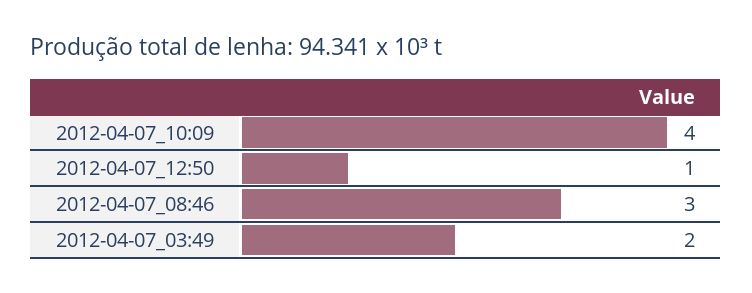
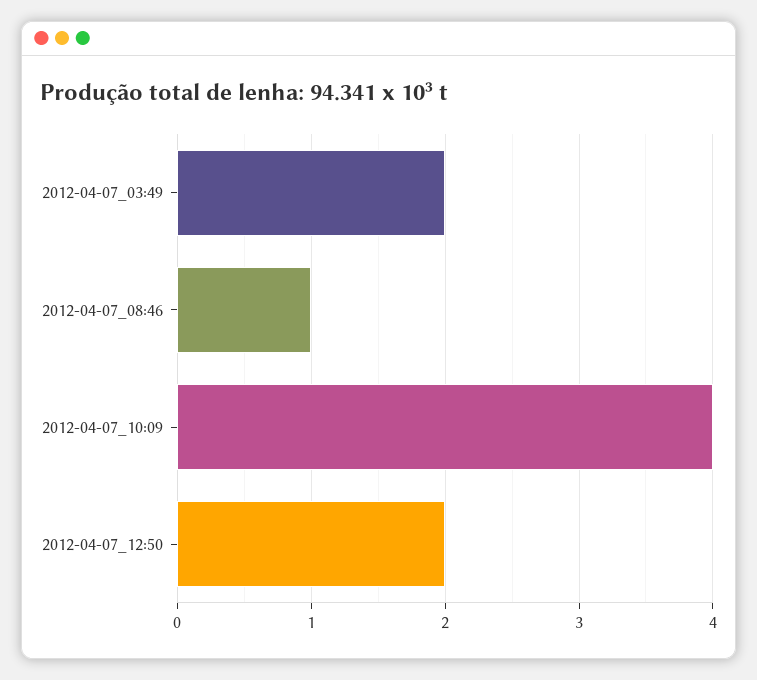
2012-04-07_12:50: 1 -> 2
2012-04-07_08:46: 3 -> 1

